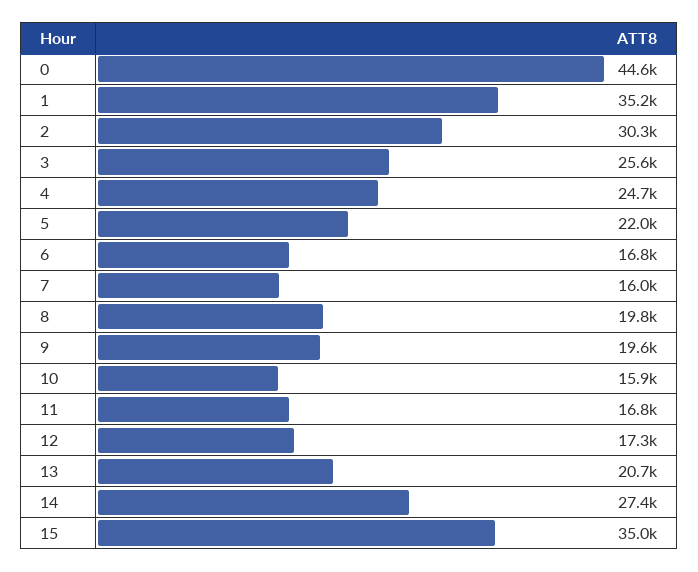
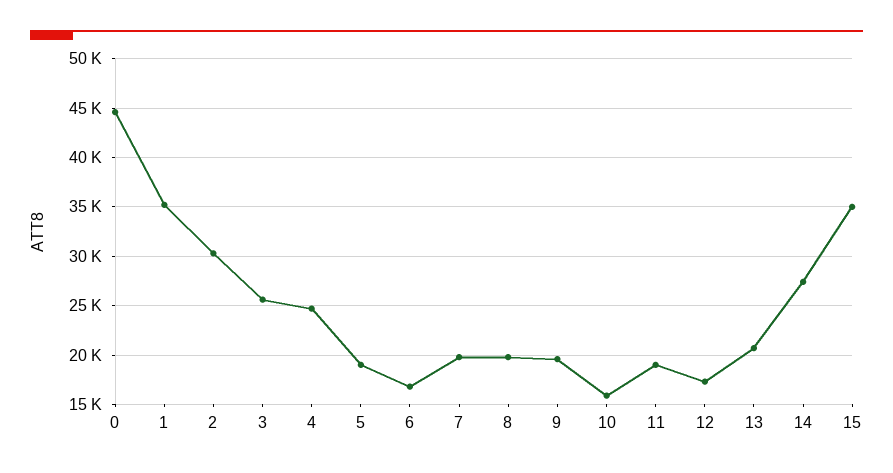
5: 22000 -> 19000
7: 16000 -> 20000
11: 16800 -> 19000

